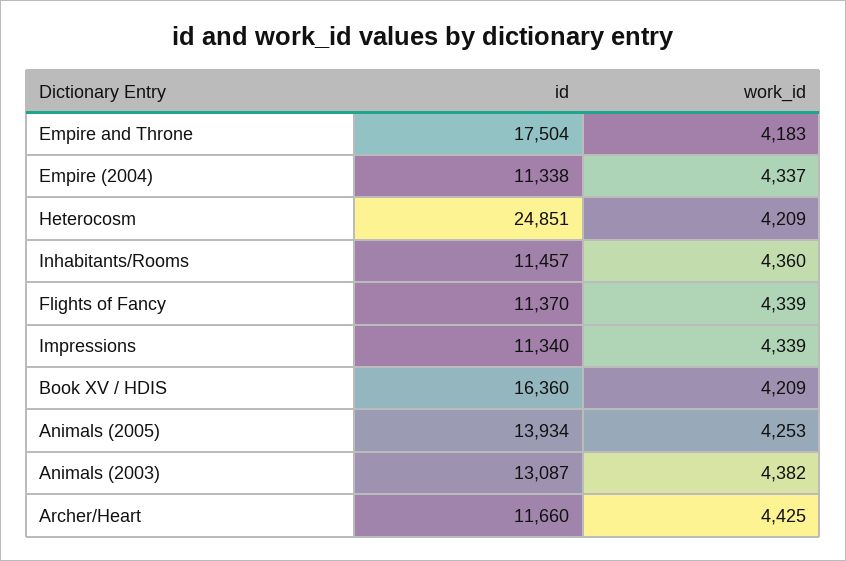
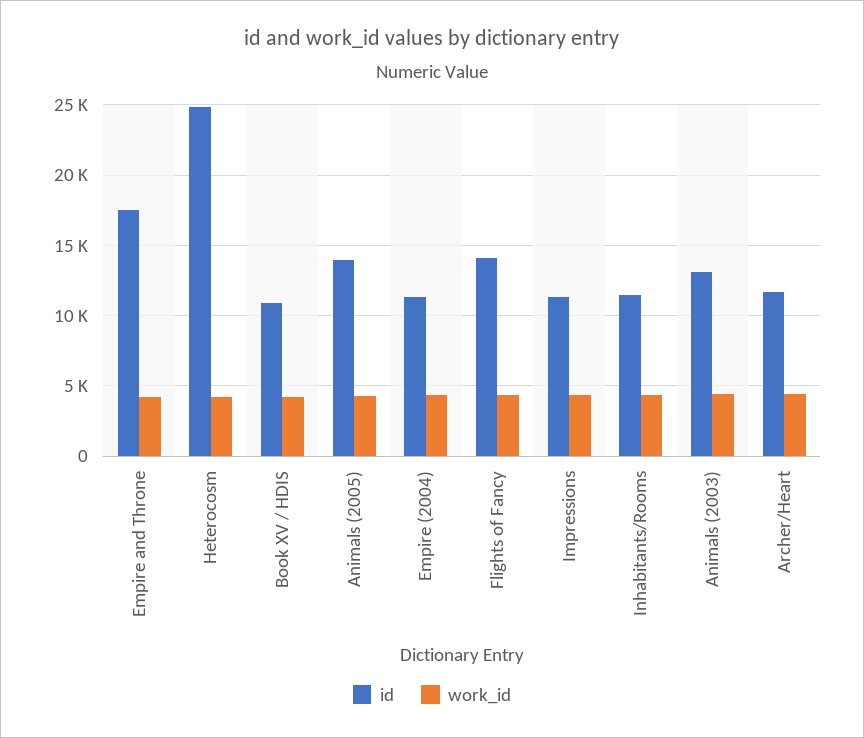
id, Flights of Fancy: 11370 -> 14000
id, Book XV / HDIS: 16360 -> 11000

